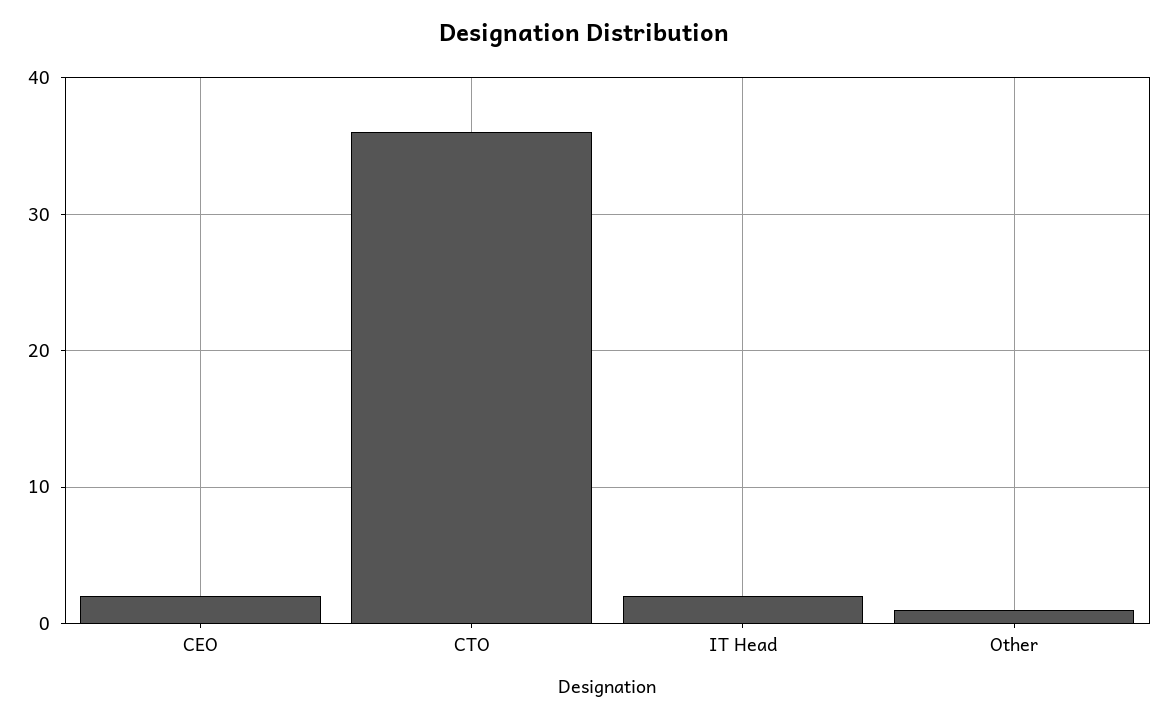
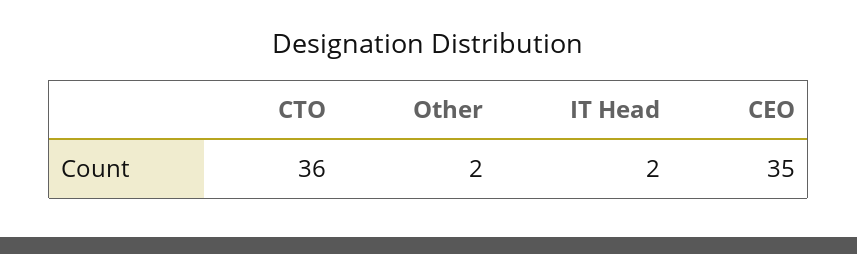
CEO: 2 -> 35
Other: 1 -> 2

